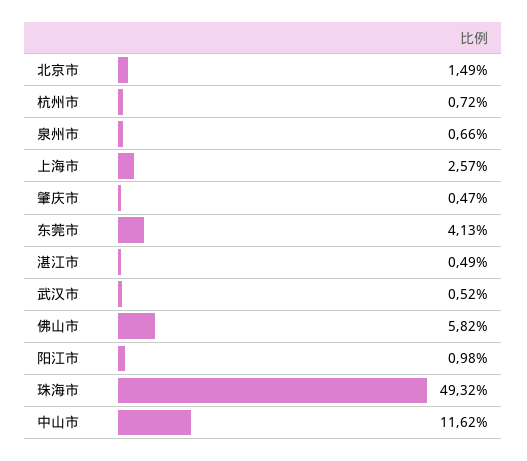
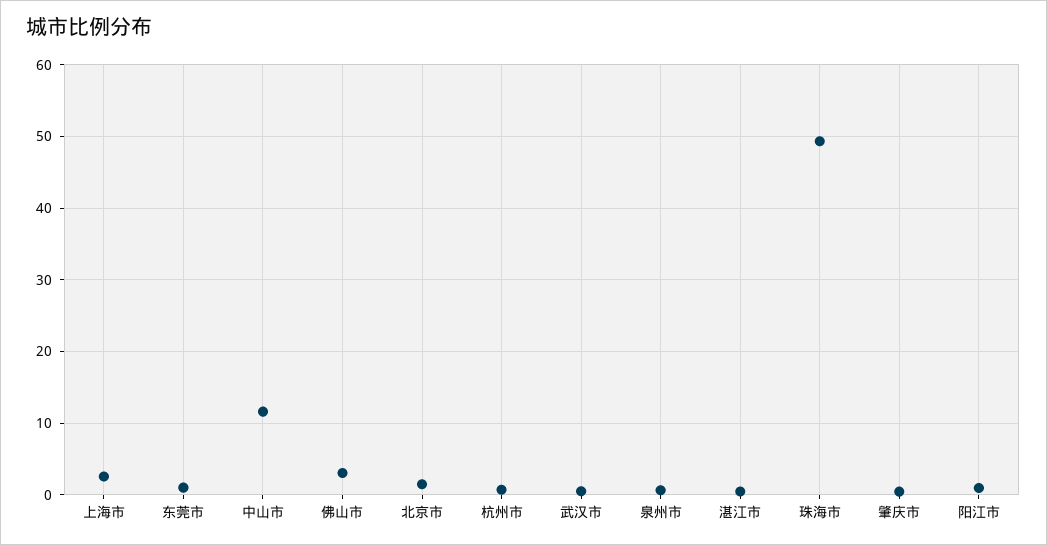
东莞市: 4.13 -> 1
佛山市: 5.82 -> 3

